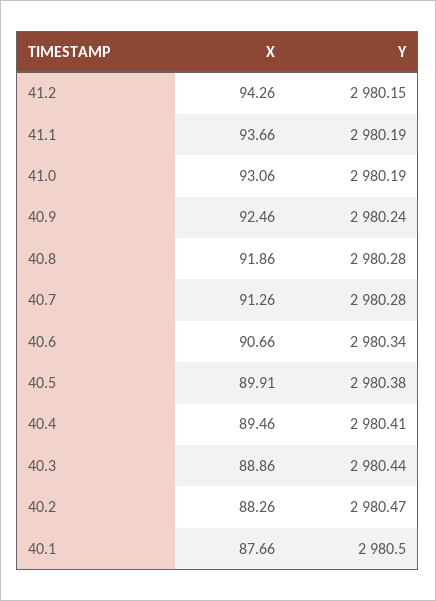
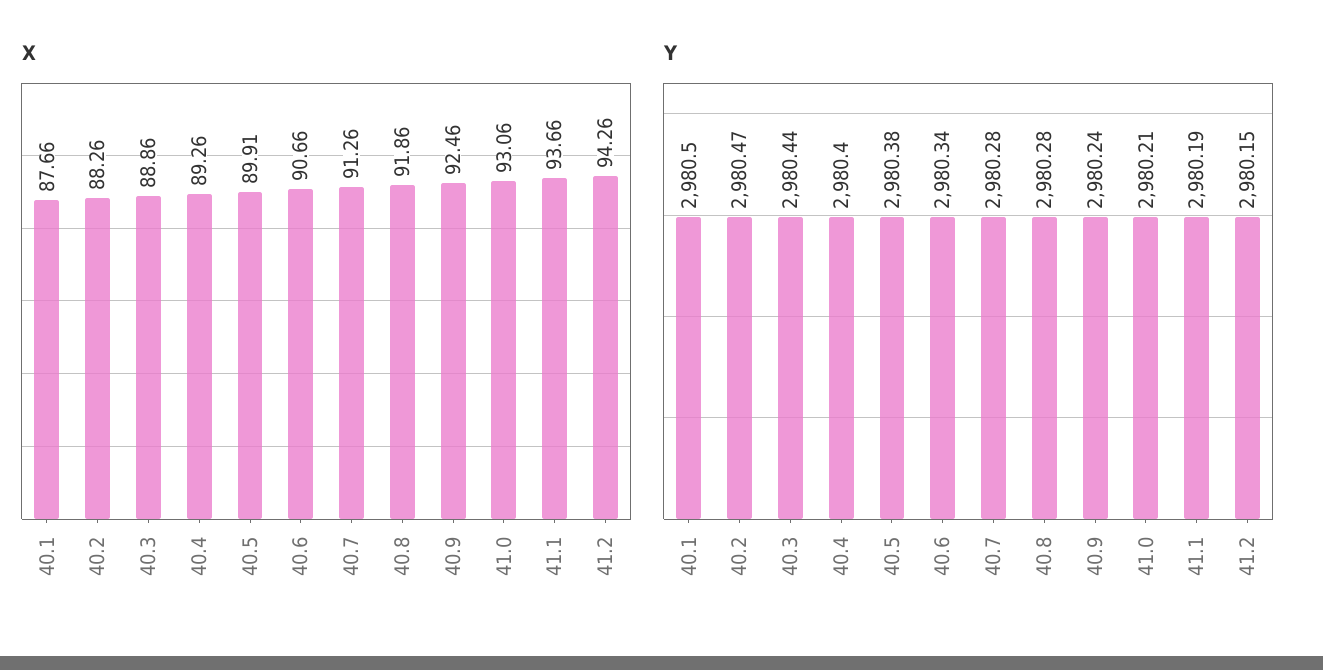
Y, 41.0: 2980.19 -> 2980.21
X, 40.4: 89.46 -> 89.26
Y, 40.4: 2980.41 -> 2980.4

